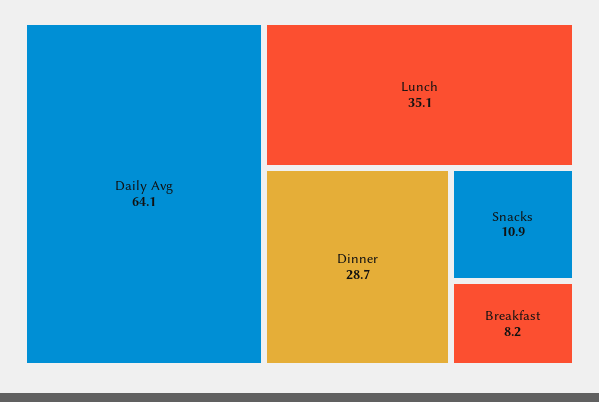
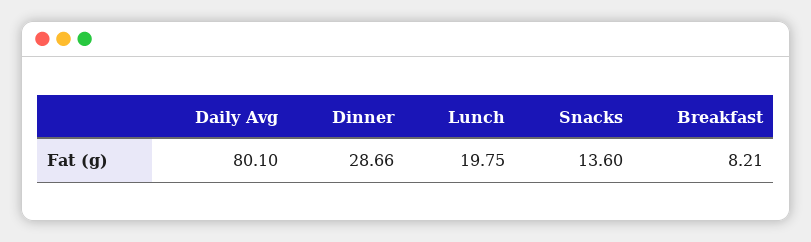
Daily Avg: 64.1 -> 80.1
Lunch: 35.1 -> 19.75
Snacks: 10.9 -> 13.6

